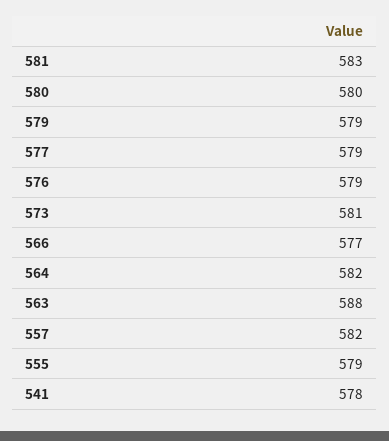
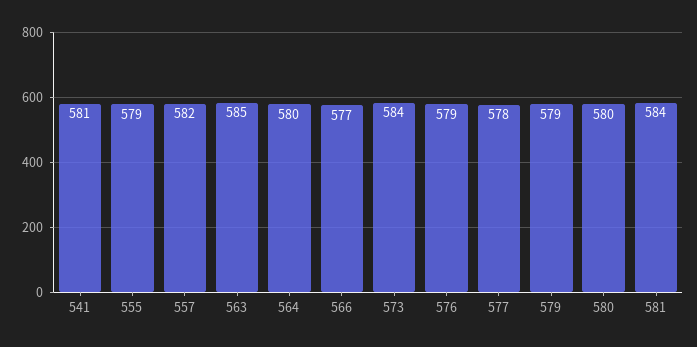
581: 583 -> 584
577: 579 -> 578
573: 581 -> 584
564: 582 -> 580
563: 588 -> 585
541: 578 -> 581

